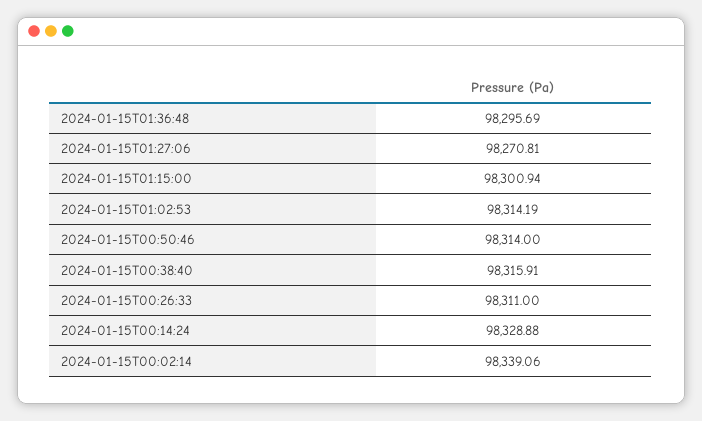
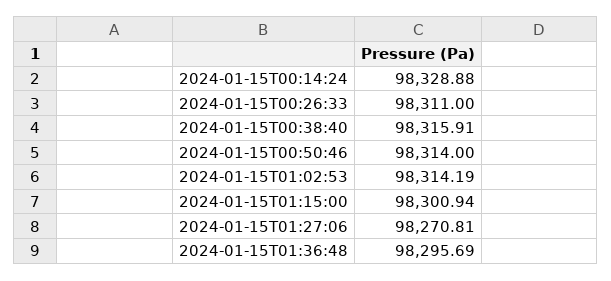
2024-01-15T00:02:14: 98339.06 -> none

